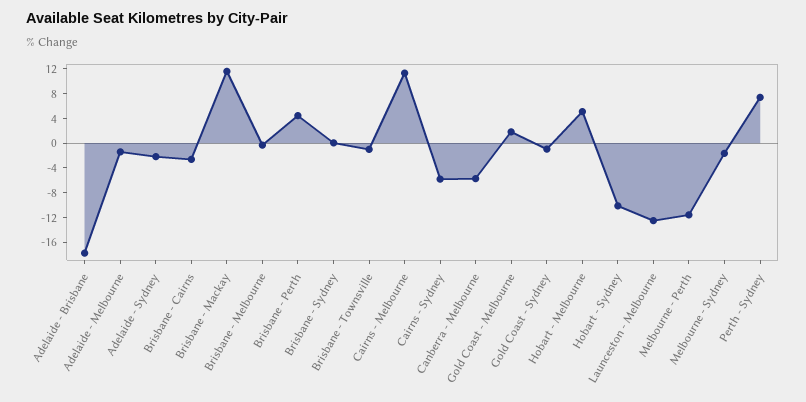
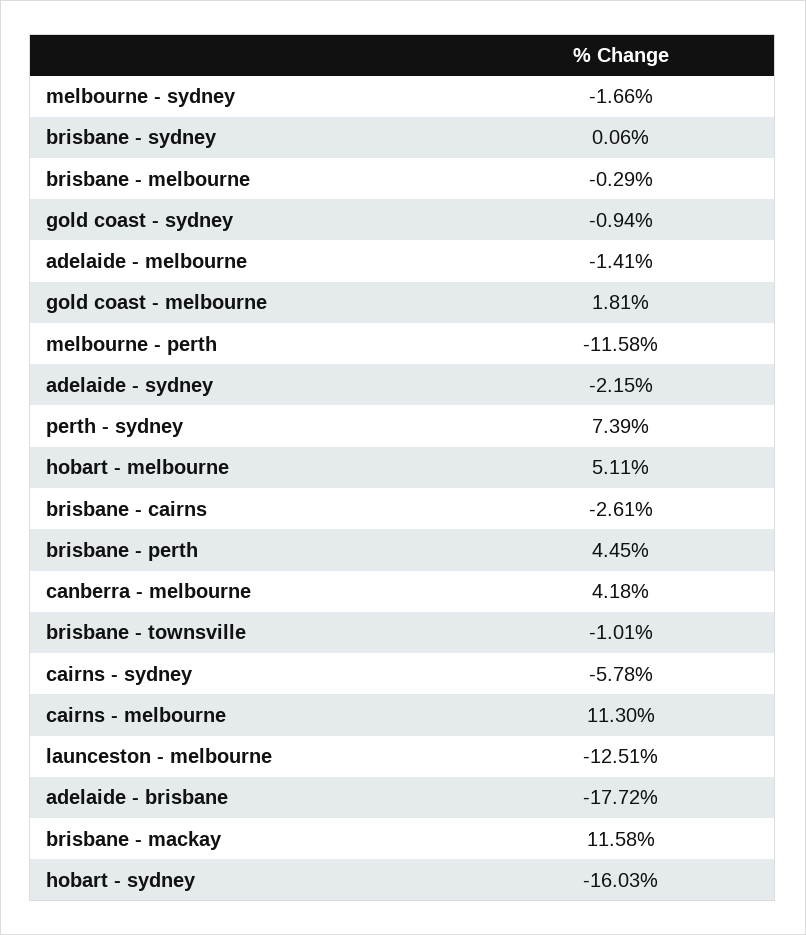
Canberra - Melbourne: -6 -> 4.18
Hobart - Sydney: -10 -> -16.03

